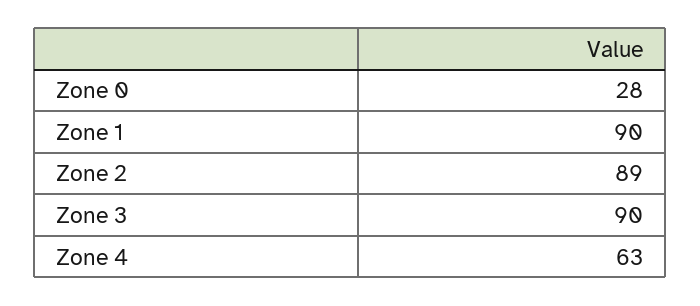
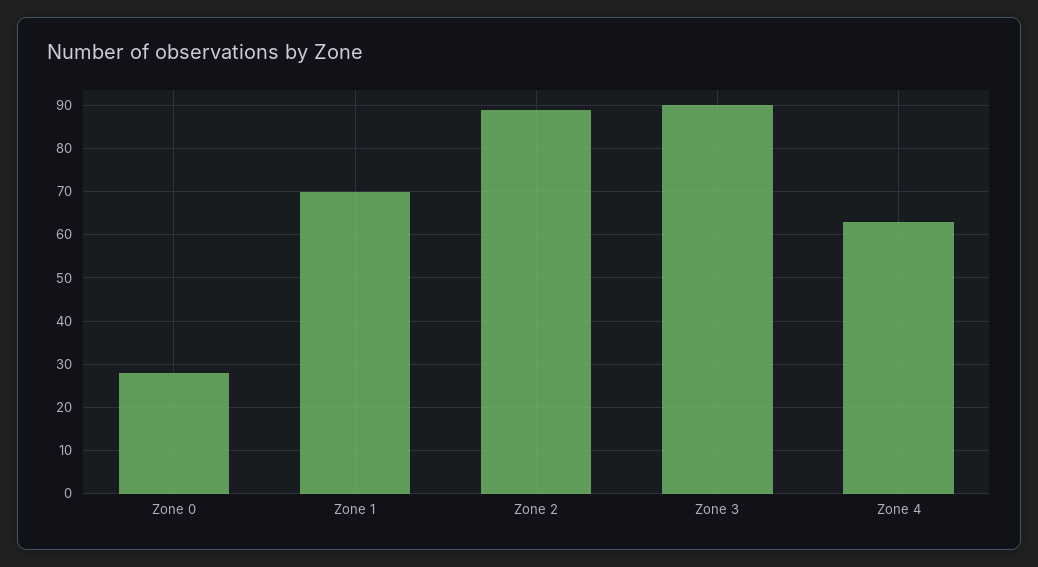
Zone 1: 90 -> 70

